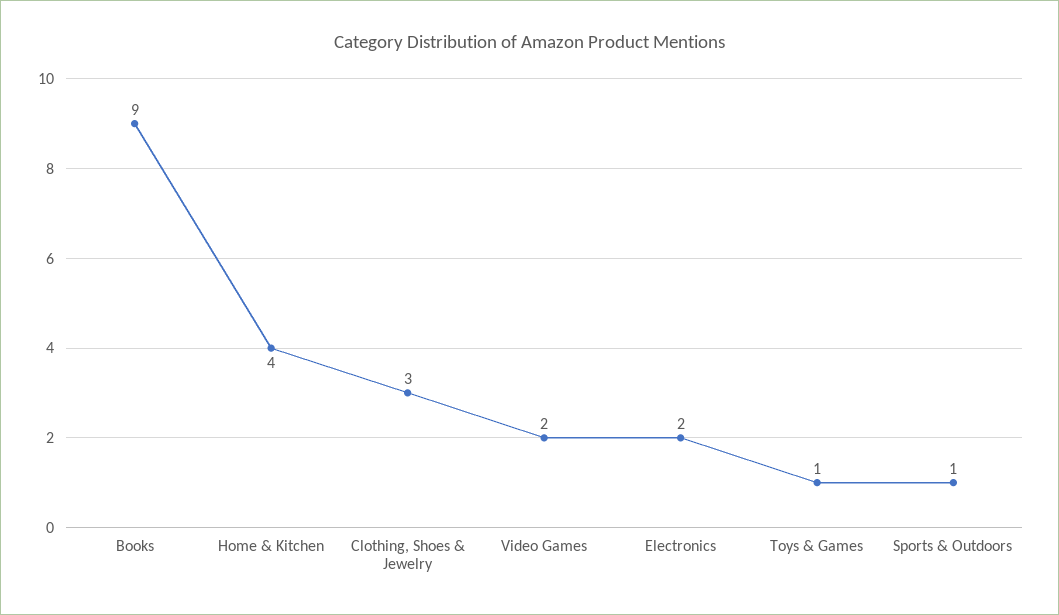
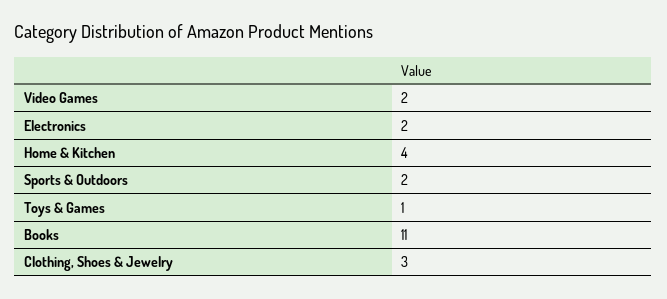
Books: 9 -> 11
Sports & Outdoors: 1 -> 2

